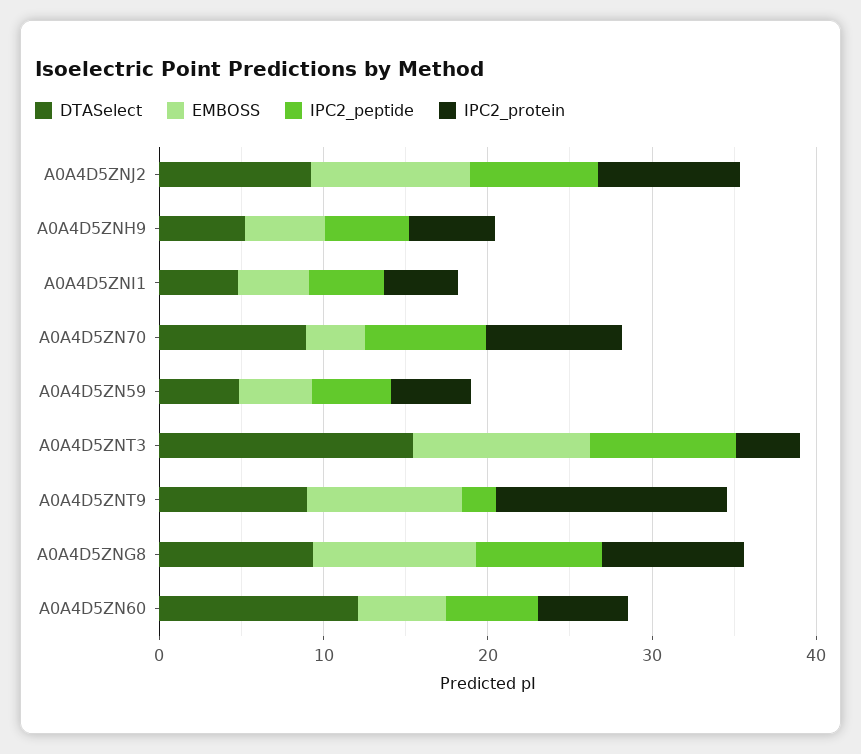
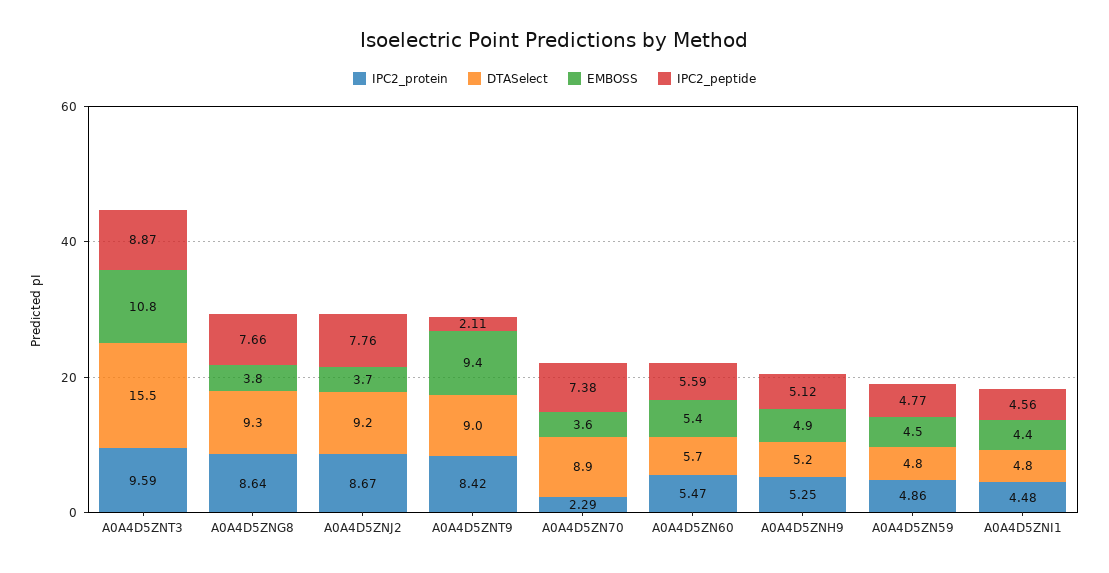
EMBOSS, A0A4D5ZNJ2: 10 -> 3.7
IPC2_protein, A0A4D5ZN70: 8 -> 2.29
IPC2_protein, A0A4D5ZNT3: 4 -> 9.59
IPC2_protein, A0A4D5ZNT9: 14 -> 8.42
EMBOSS, A0A4D5ZNG8: 10 -> 3.8
DTASelect, A0A4D5ZN60: 12 -> 5.7

